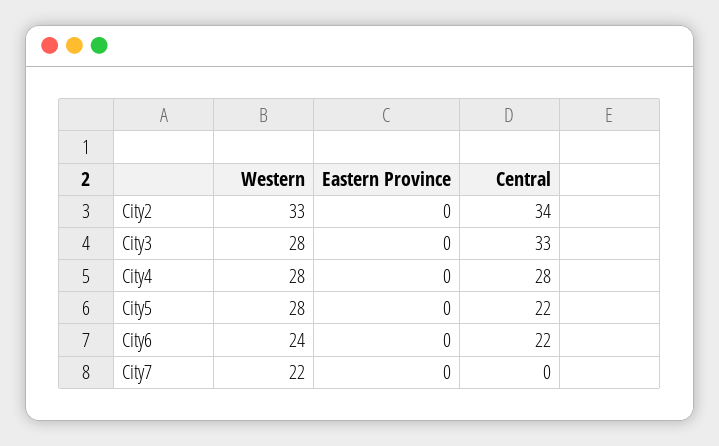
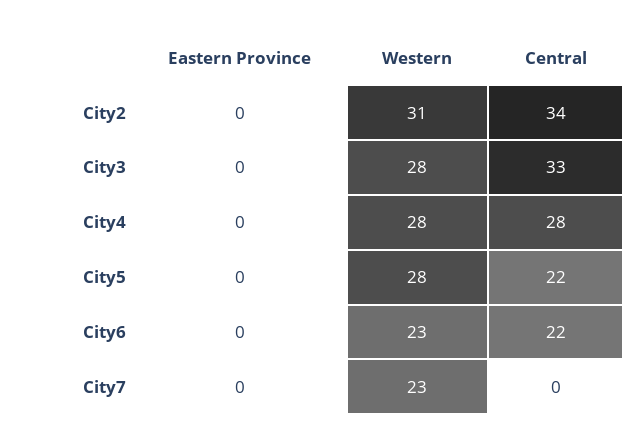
Western, City2: 33 -> 31
Western, City6: 24 -> 23
Western, City7: 22 -> 23

